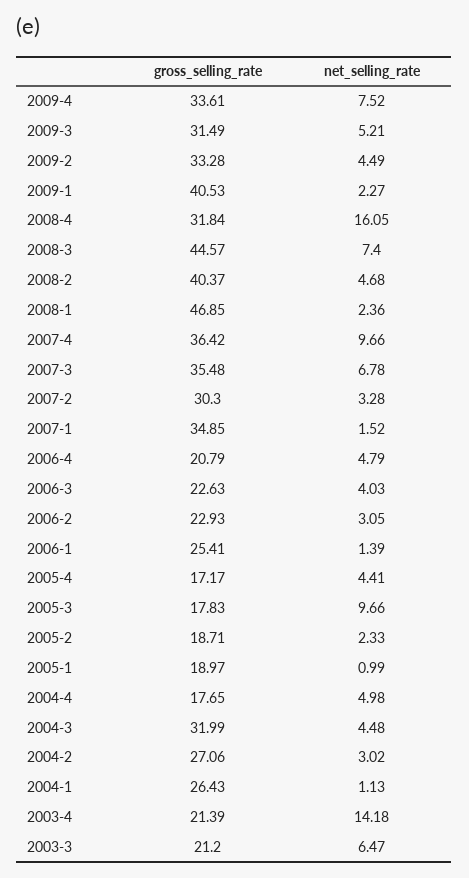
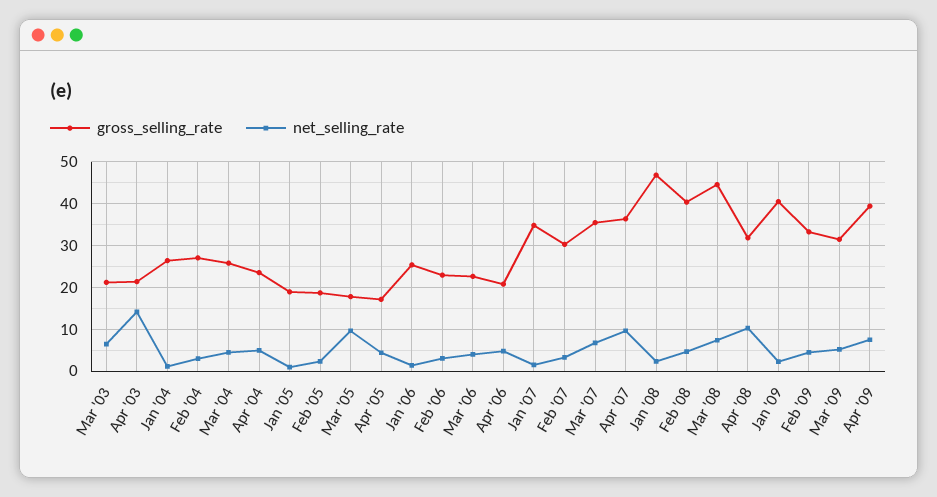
gross_selling_rate, 2009-4: 33.61 -> 40
net_selling_rate, 2008-4: 16.05 -> 10
gross_selling_rate, 2004-4: 17.65 -> 24
gross_selling_rate, 2004-3: 31.99 -> 26

